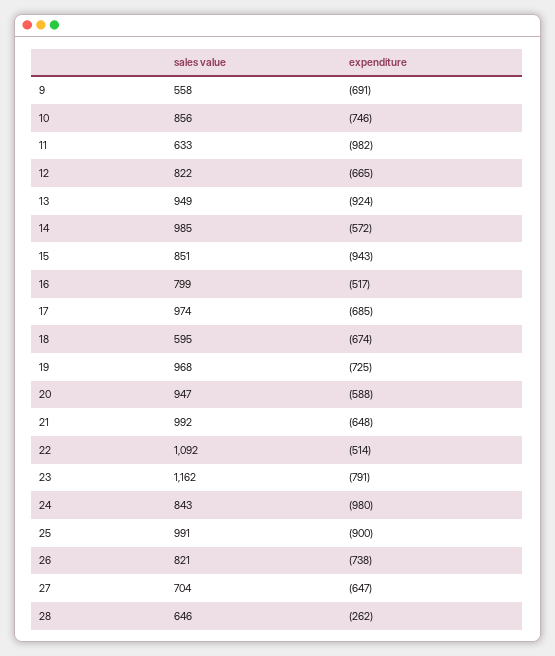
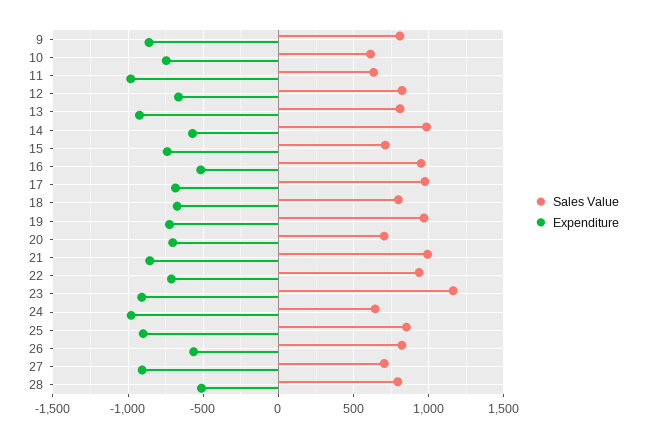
sales value, 9: 558 -> 800
expenditure, 9: -691 -> -850
sales value, 10: 856 -> 600
sales value, 13: 949 -> 800
sales value, 15: 851 -> 700
expenditure, 15: -943 -> -750
sales value, 16: 799 -> 950
sales value, 18: 595 -> 800
sales value, 20: 947 -> 700
expenditure, 20: -588 -> -700
expenditure, 21: -648 -> -850
sales value, 22: 1092 -> 950
expenditure, 22: -514 -> -700
expenditure, 23: -791 -> -900
sales value, 24: 843 -> 650
sales value, 25: 991 -> 850
expenditure, 26: -738 -> -550
expenditure, 27: -647 -> -900
sales value, 28: 646 -> 800
expenditure, 28: -262 -> -500

